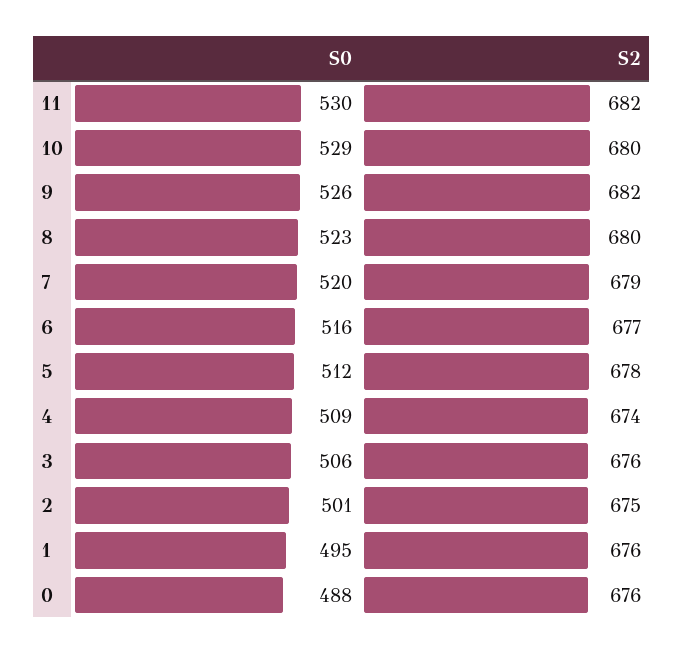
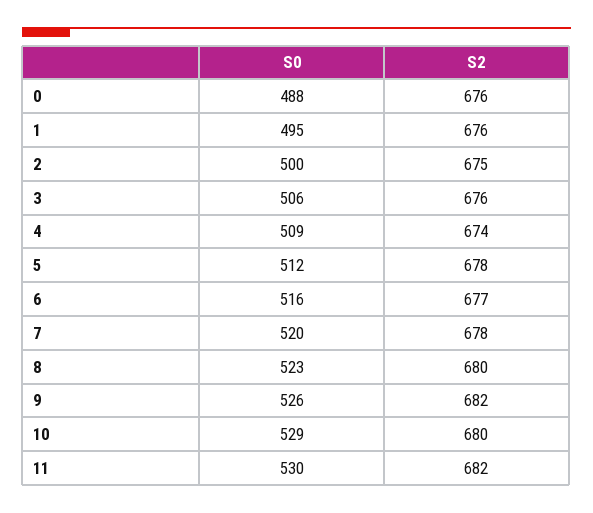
S2, 7: 679 -> 678
S0, 2: 501 -> 500

